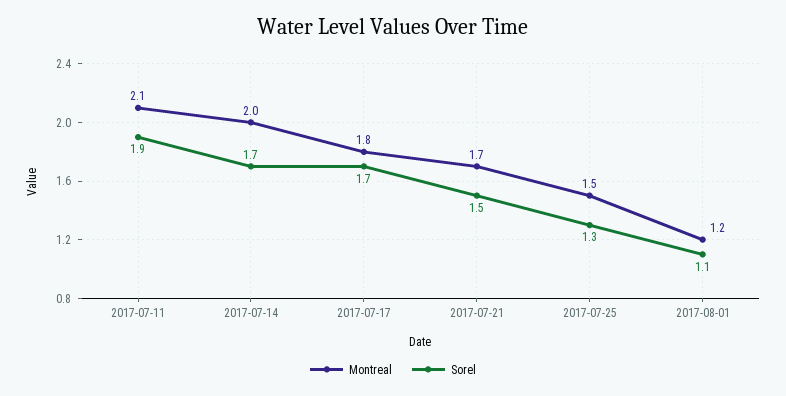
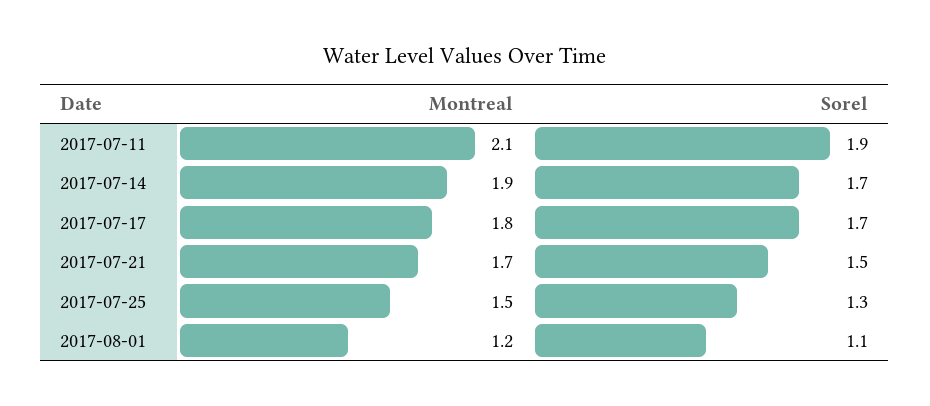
Montreal, 2017-07-14: 2 -> 1.9

